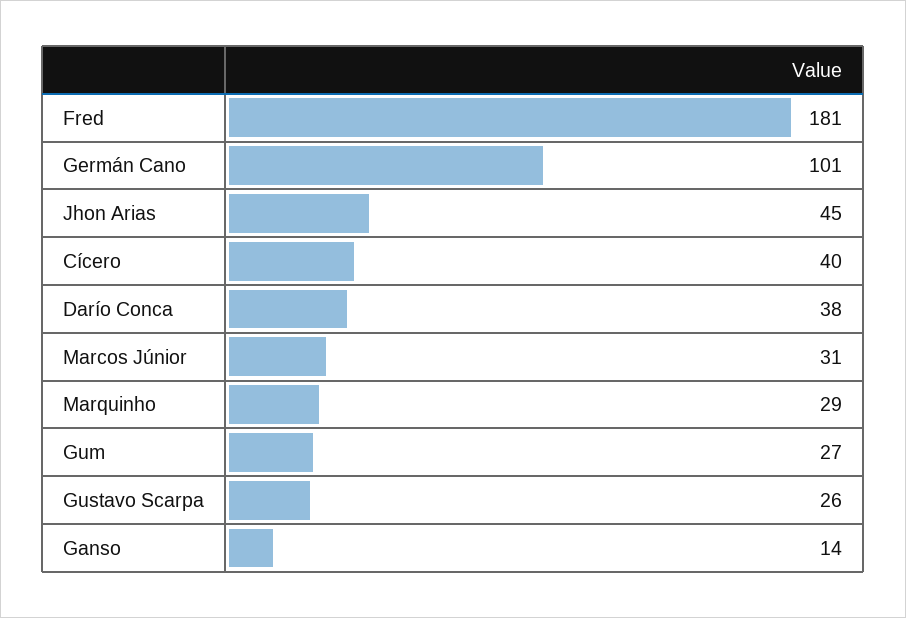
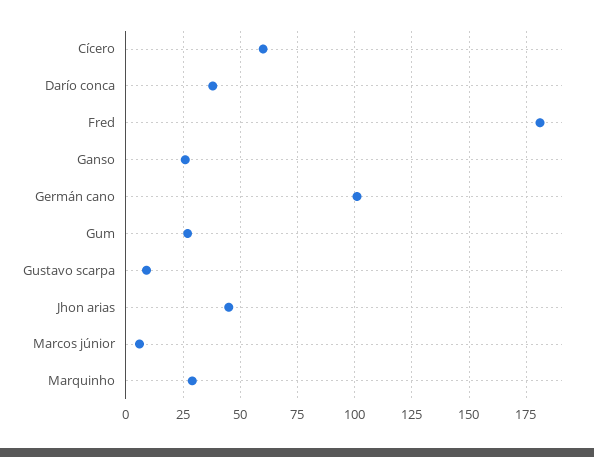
Cícero: 40 -> 60
Marcos Júnior: 31 -> 5
Gustavo Scarpa: 26 -> 10
Ganso: 14 -> 25

